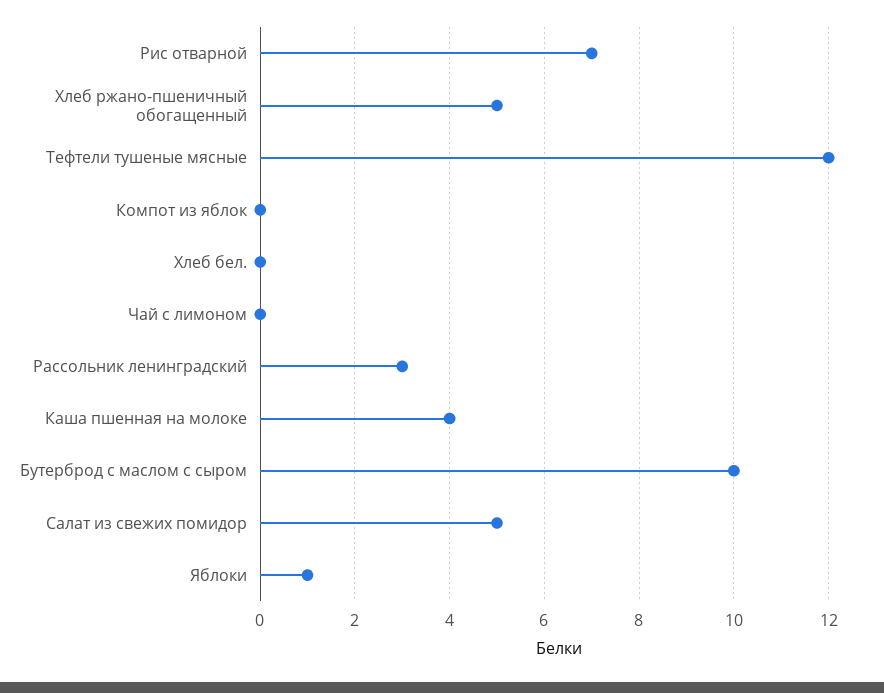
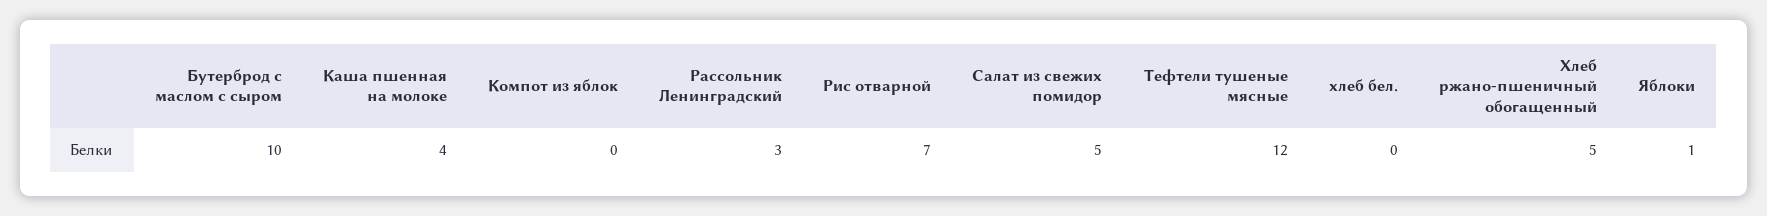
Чай с лимоном: 0 -> none

